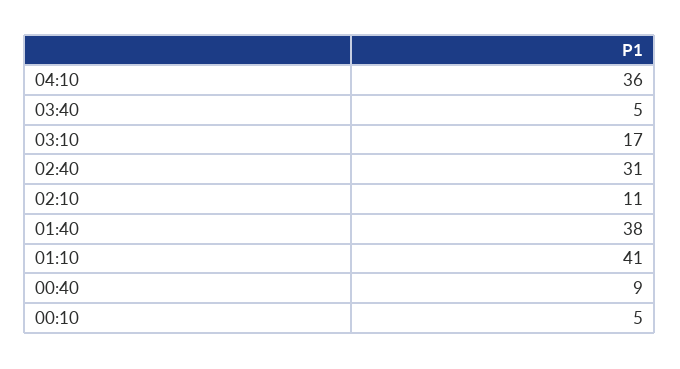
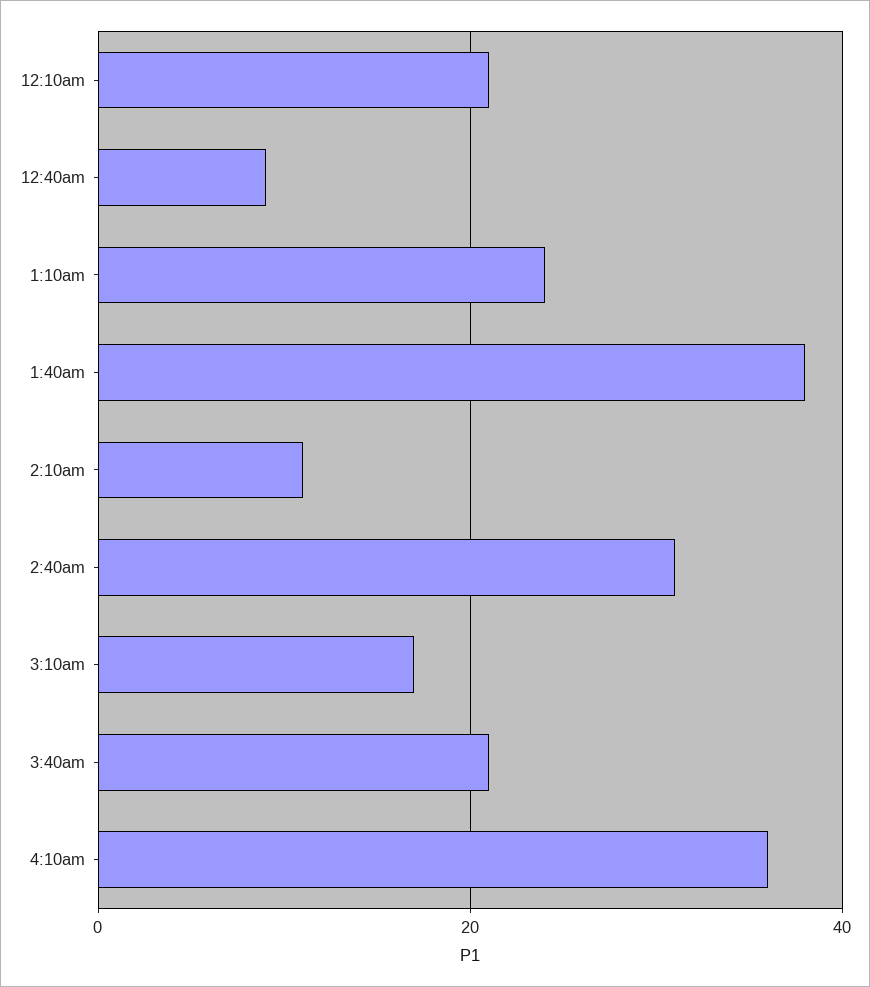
03:40: 5 -> 20
01:10: 41 -> 25
00:10: 5 -> 20

